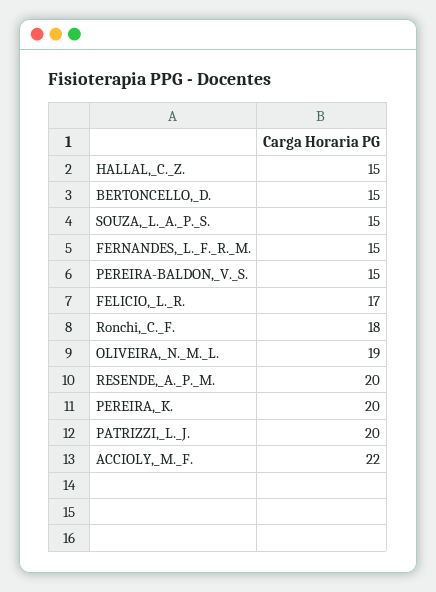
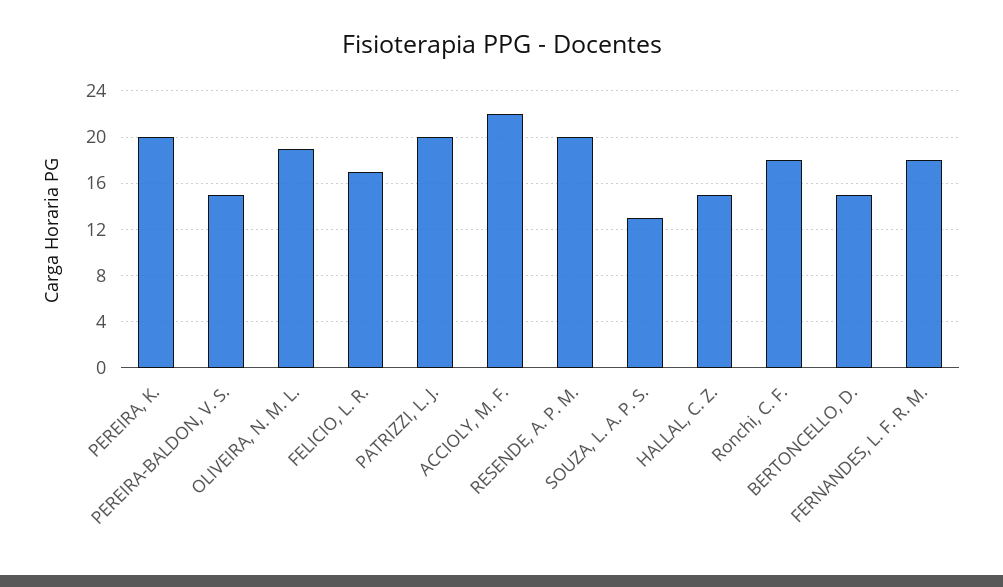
SOUZA,_L._A._P._S.: 15 -> 13
FERNANDES,_L._F._R._M.: 15 -> 18

